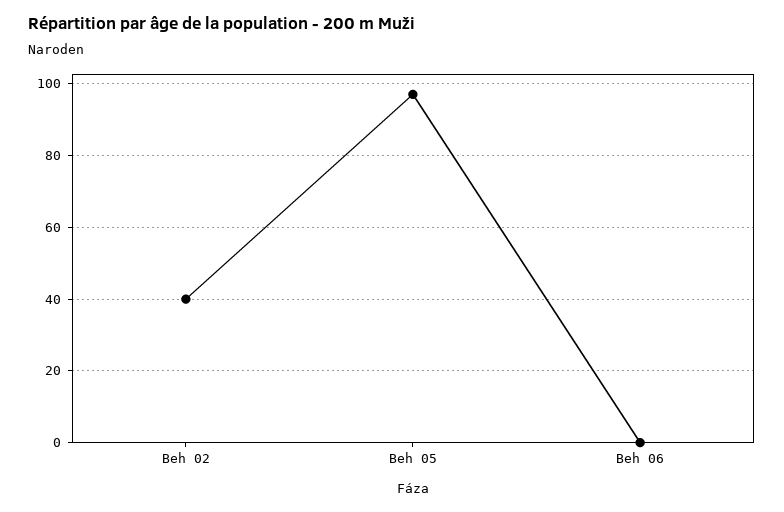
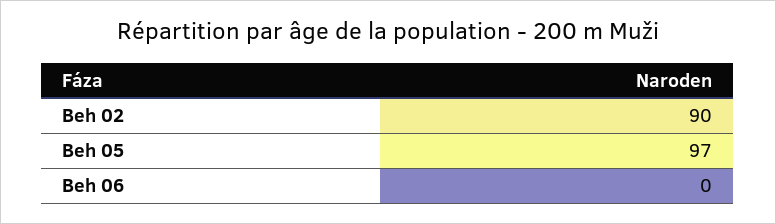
Beh 02: 40 -> 90

